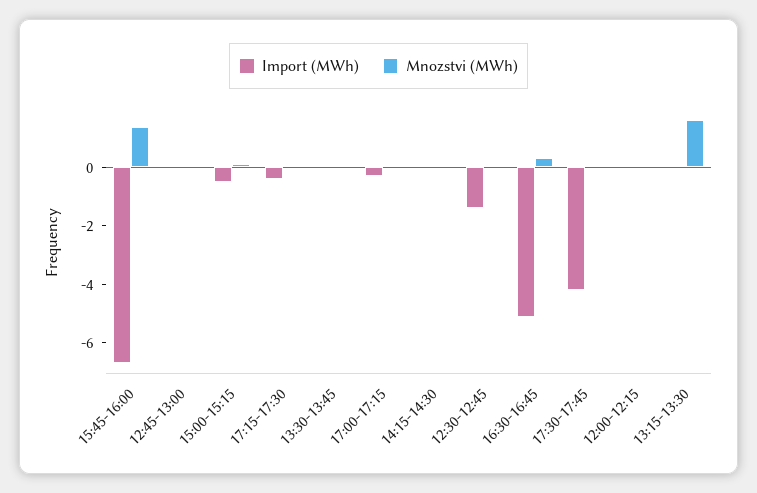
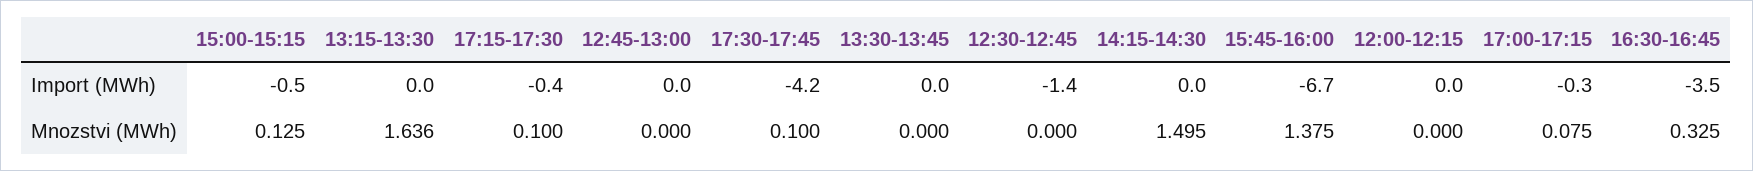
Mnozstvi (MWh), 14:15-14:30: 0 -> 1.495
Import (MWh), 16:30-16:45: -5 -> -3.5

